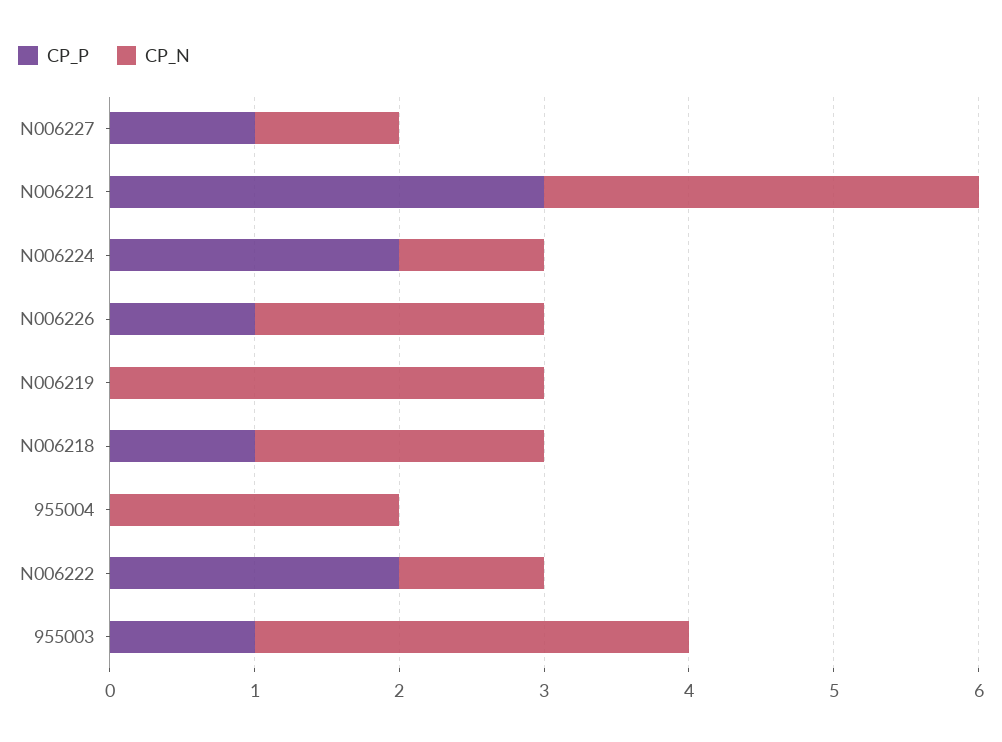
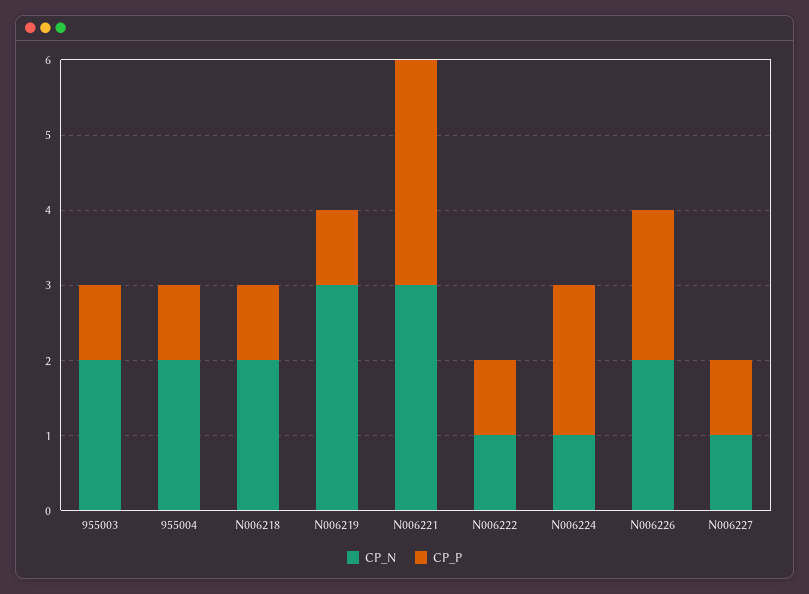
CP_P, N006226: 1 -> 2
CP_P, N006219: 0 -> 1
CP_P, 955004: 0 -> 1
CP_P, N006222: 2 -> 1
CP_N, 955003: 3 -> 2

